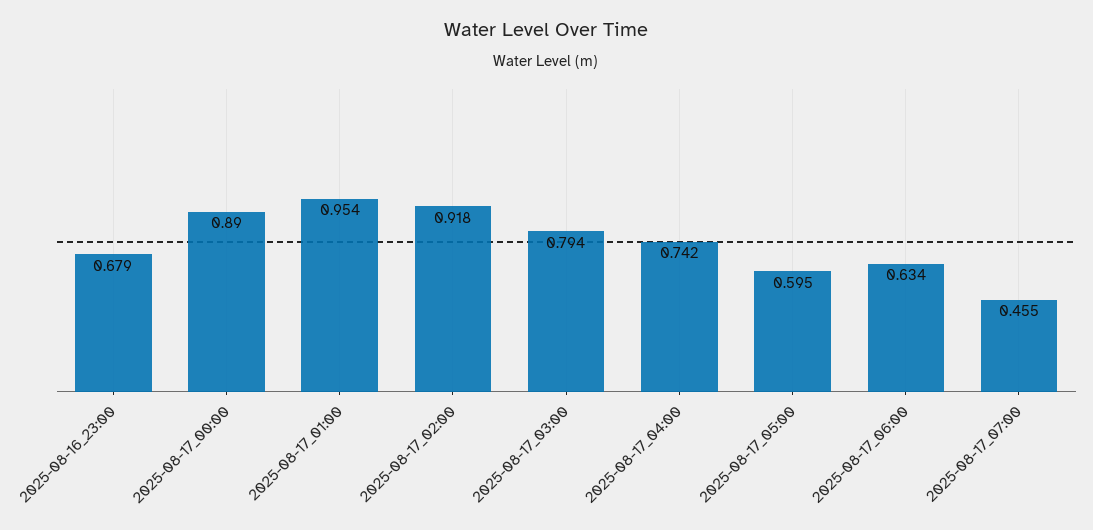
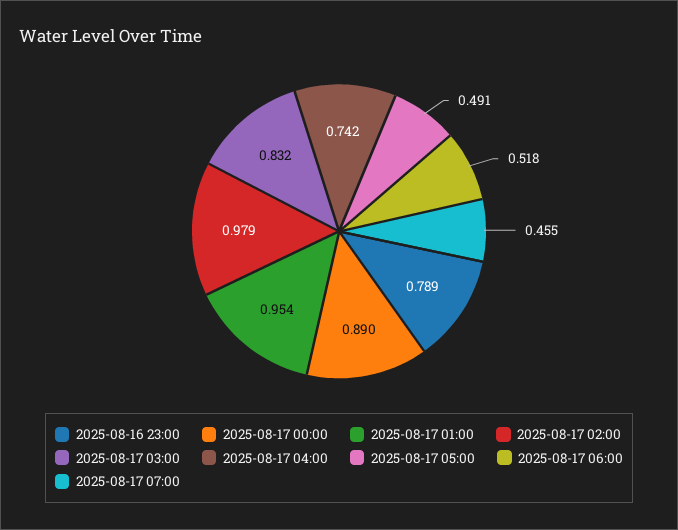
2025-08-16_23:00: 0.679 -> 0.789
2025-08-17_02:00: 0.918 -> 0.979
2025-08-17_03:00: 0.794 -> 0.832
2025-08-17_05:00: 0.595 -> 0.491
2025-08-17_06:00: 0.634 -> 0.518

